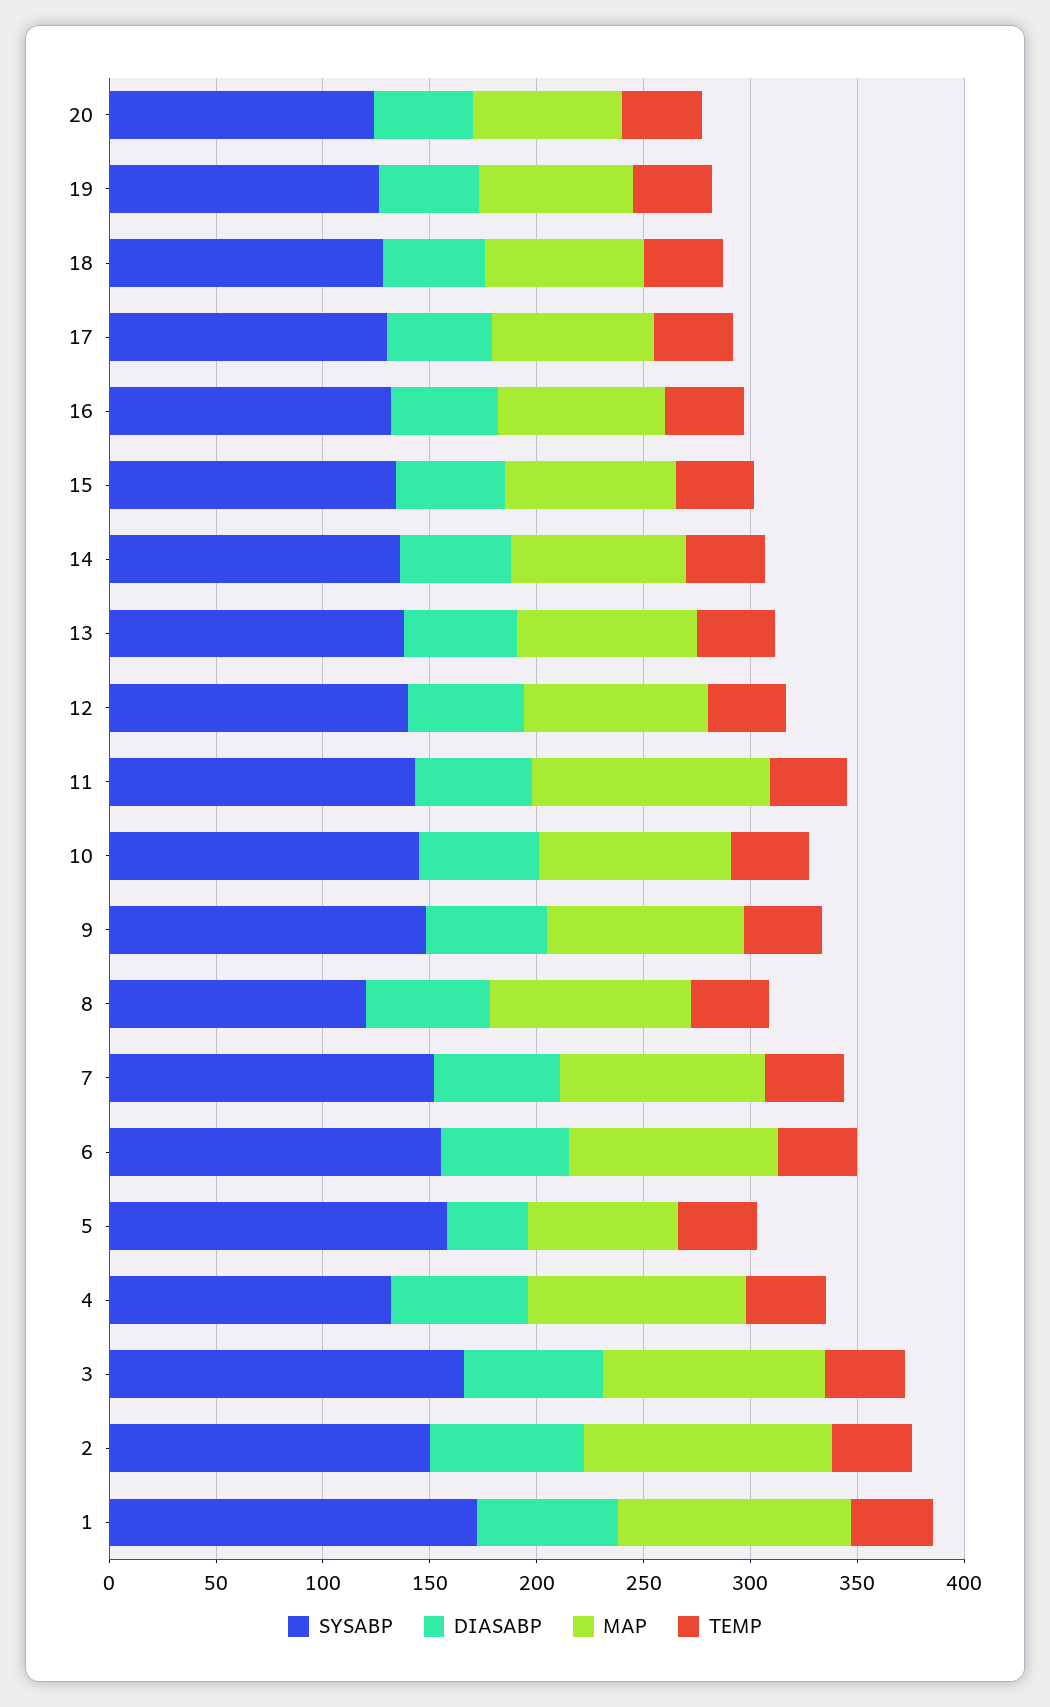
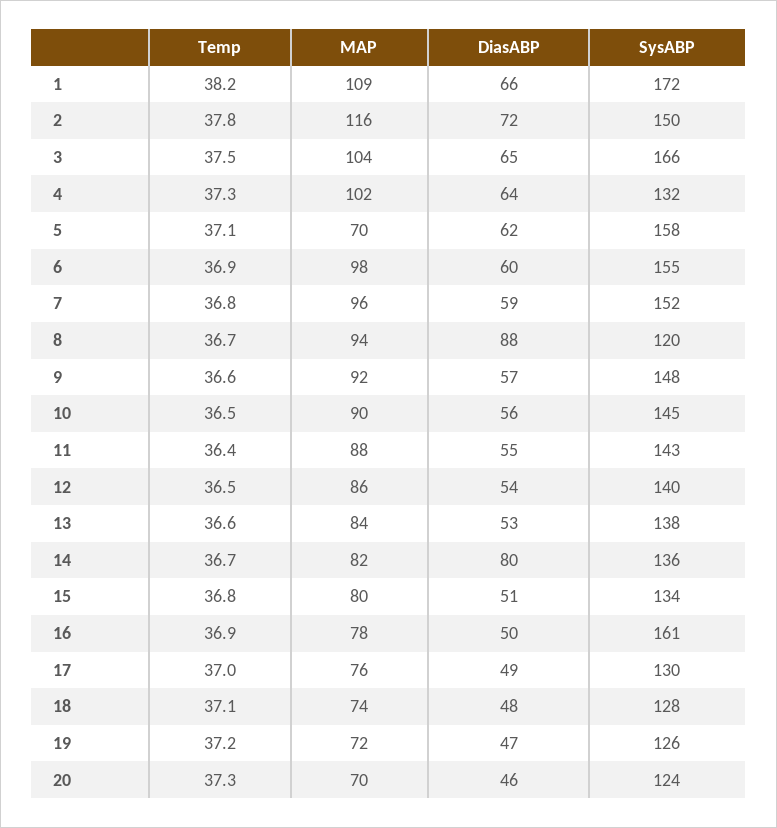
SYSABP, 16: 130 -> 161
DIASABP, 14: 50 -> 80
MAP, 11: 110 -> 88
DIASABP, 8: 60 -> 88
DIASABP, 5: 40 -> 62

